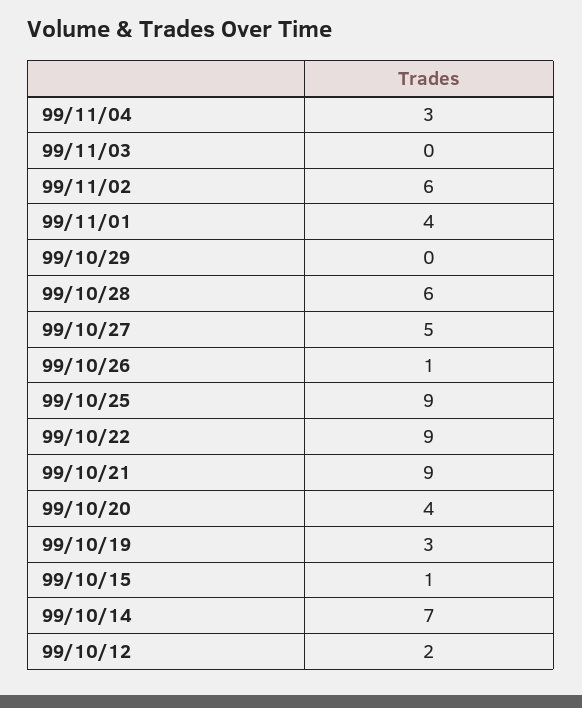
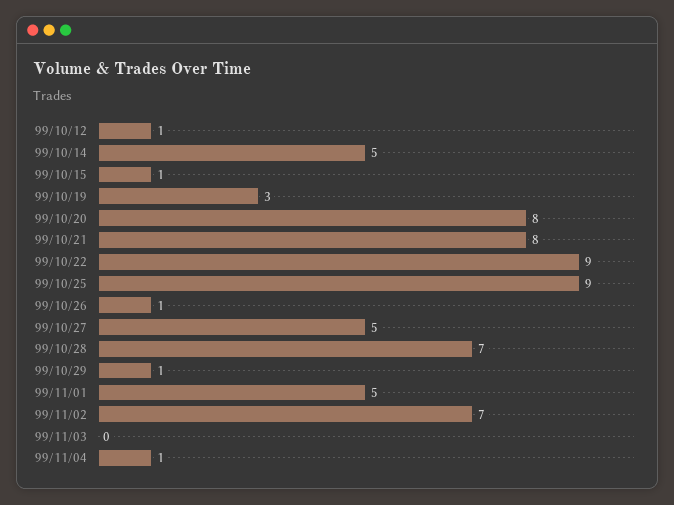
99/11/04: 3 -> 1
99/11/02: 6 -> 7
99/11/01: 4 -> 5
99/10/29: 0 -> 1
99/10/28: 6 -> 7
99/10/21: 9 -> 8
99/10/20: 4 -> 8
99/10/14: 7 -> 5
99/10/12: 2 -> 1

